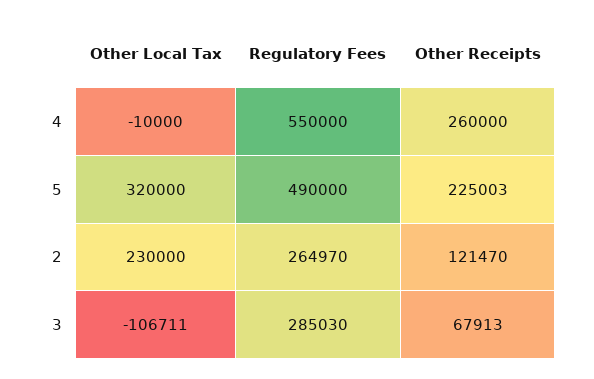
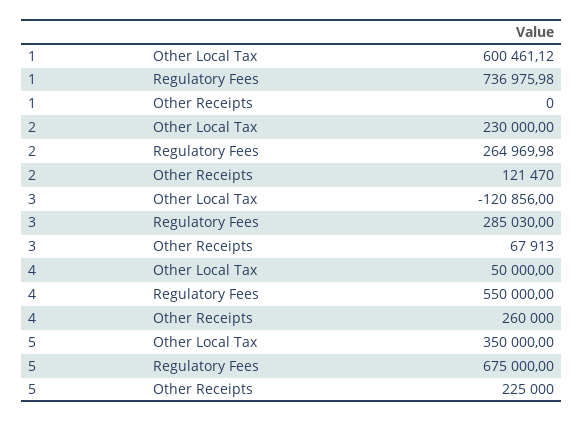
Other Local Tax, 4: -10000 -> 50000
Other Local Tax, 5: 320000 -> 350000
Regulatory Fees, 5: 490000 -> 675000
Other Receipts, 5: 225003 -> 225000
Regulatory Fees, 2: 264970 -> 264969.98
Other Local Tax, 3: -106711 -> -120856
Other Local Tax, 1: none -> 600461.12
Regulatory Fees, 1: none -> 736975.98
Other Receipts, 1: none -> 0

